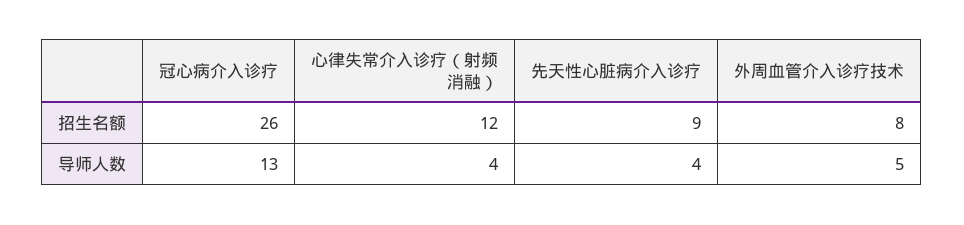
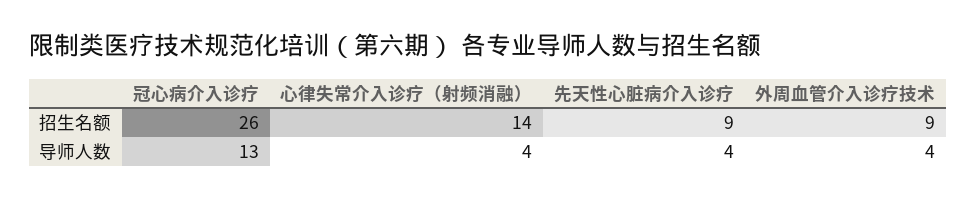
心律失常介入诊疗（射频消融）, 招生名额: 12 -> 14
外周血管介入诊疗技术, 招生名额: 8 -> 9
外周血管介入诊疗技术, 导师人数: 5 -> 4

